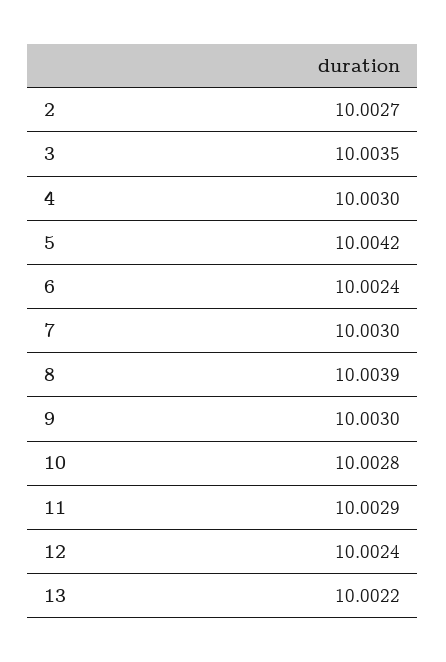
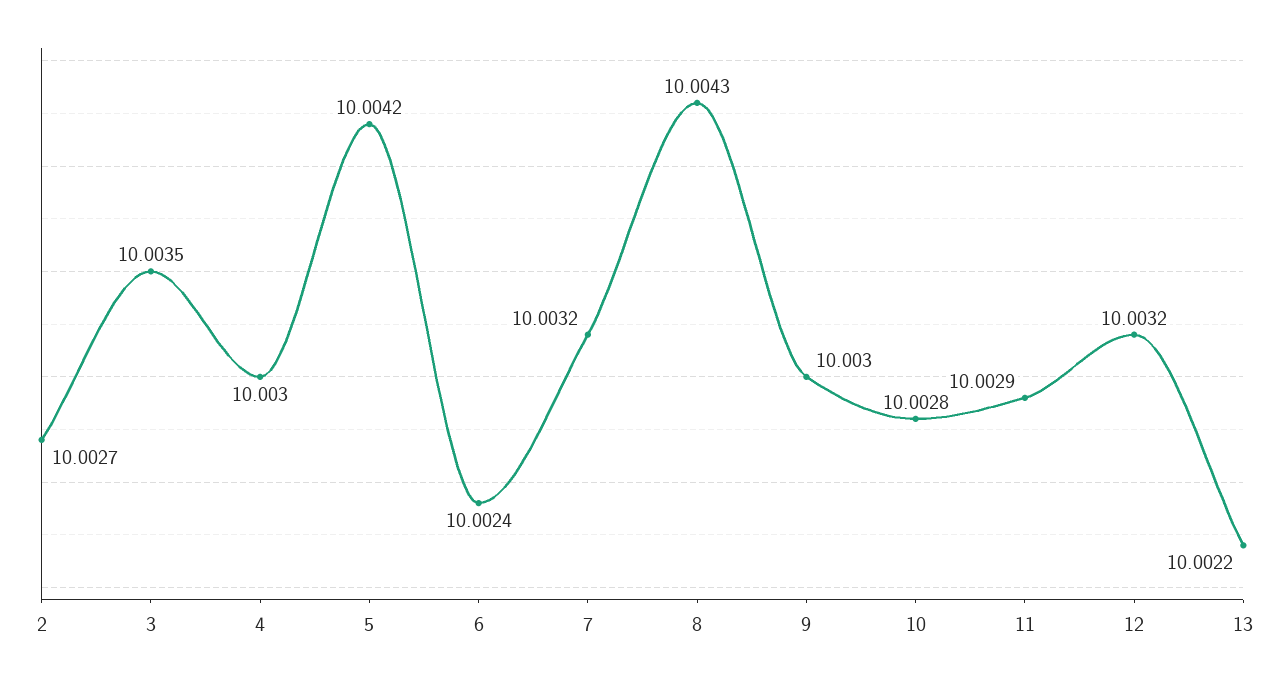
7: 10.003 -> 10.0032
8: 10.0039 -> 10.0043
12: 10.0024 -> 10.0032

